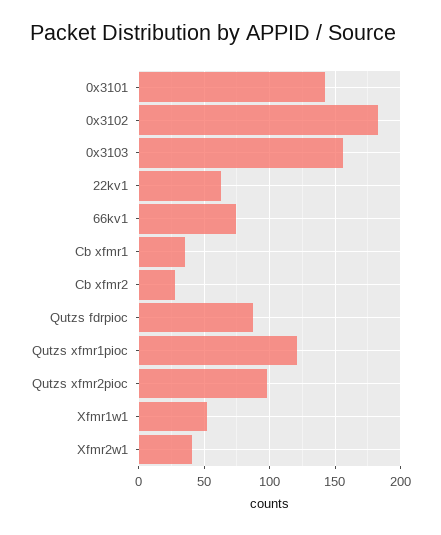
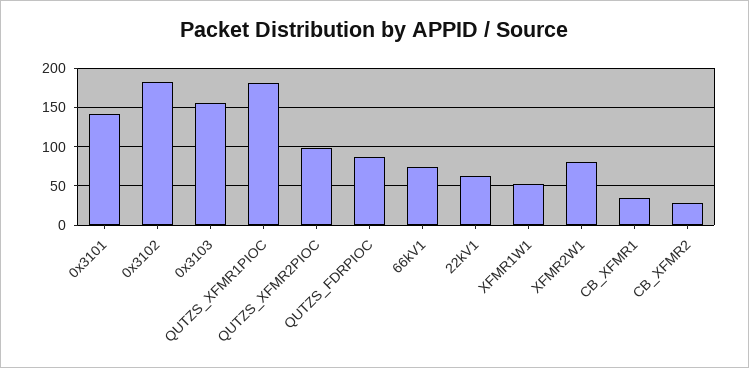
Qutzs xfmr1pioc: 120 -> 180
Xfmr2w1: 40 -> 80

